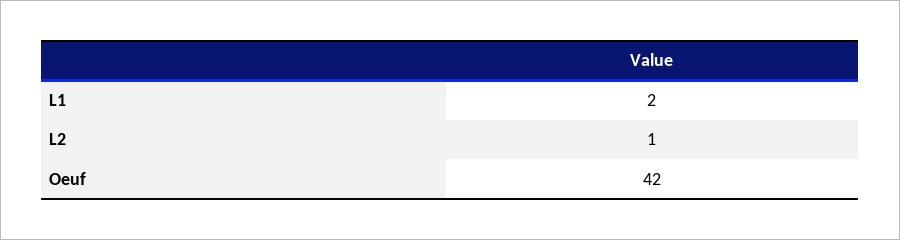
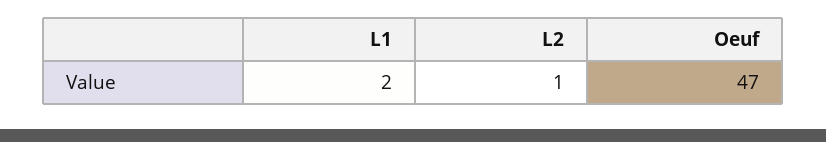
Oeuf: 42 -> 47

